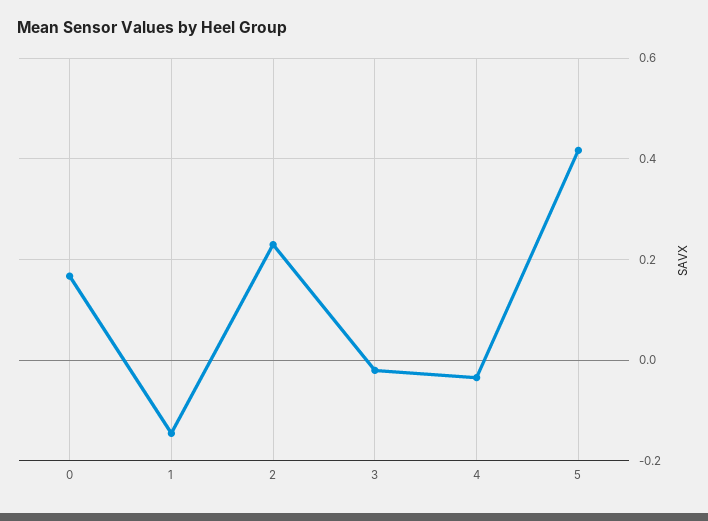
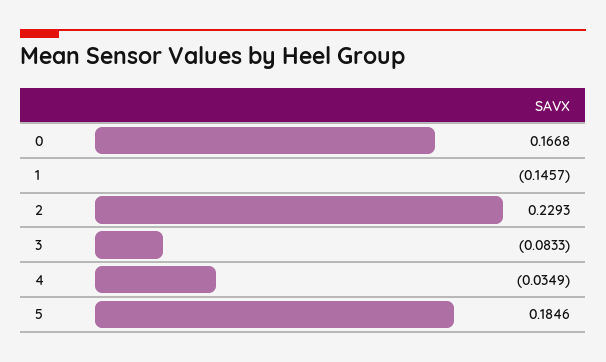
3: -0.02 -> -0.0833
5: 0.42 -> 0.1846

